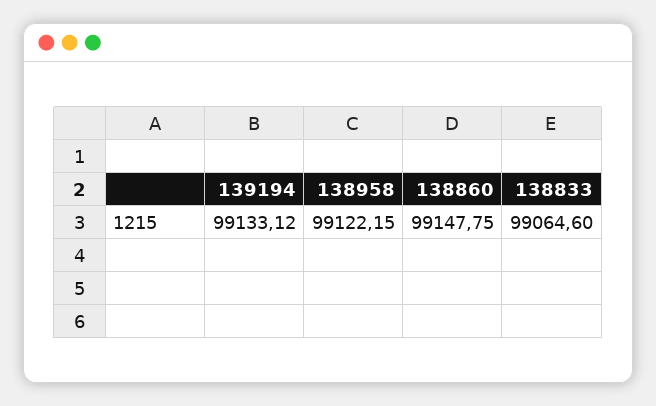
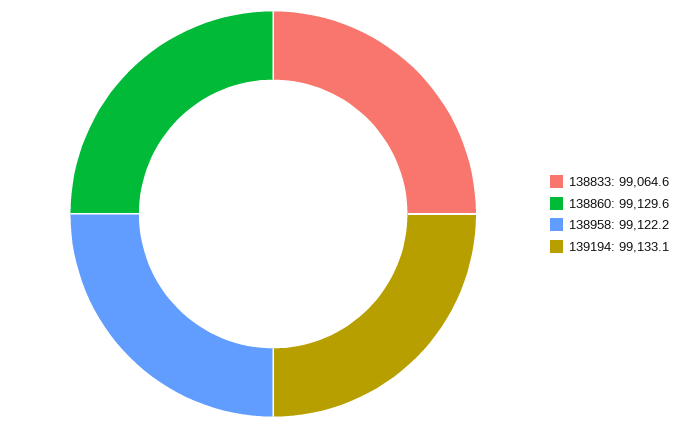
138860: 99147.75 -> 99129.6

